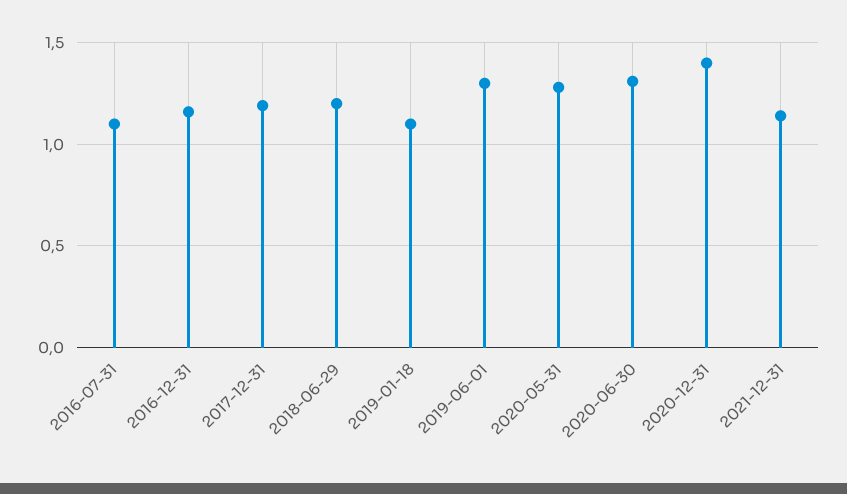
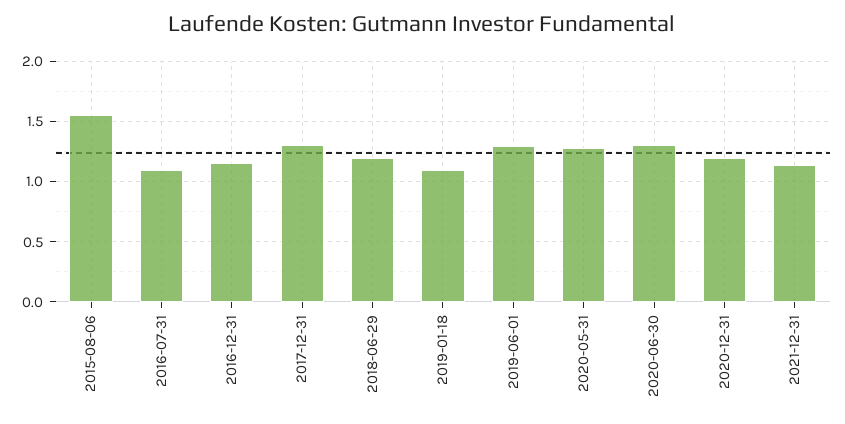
2017-12-31: 1.2 -> 1.3
2020-12-31: 1.4 -> 1.2
2015-08-06: none -> 1.55

